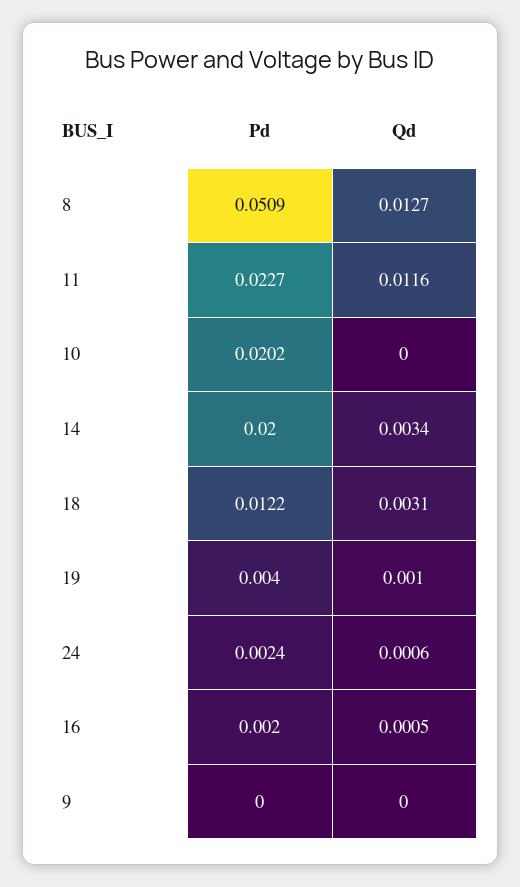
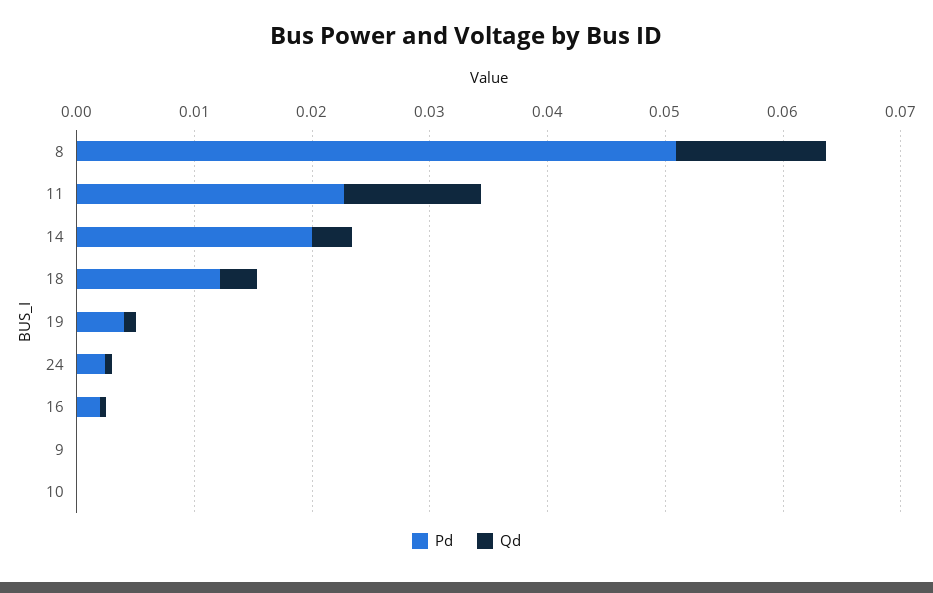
Pd, 10: 0.0202 -> 0

